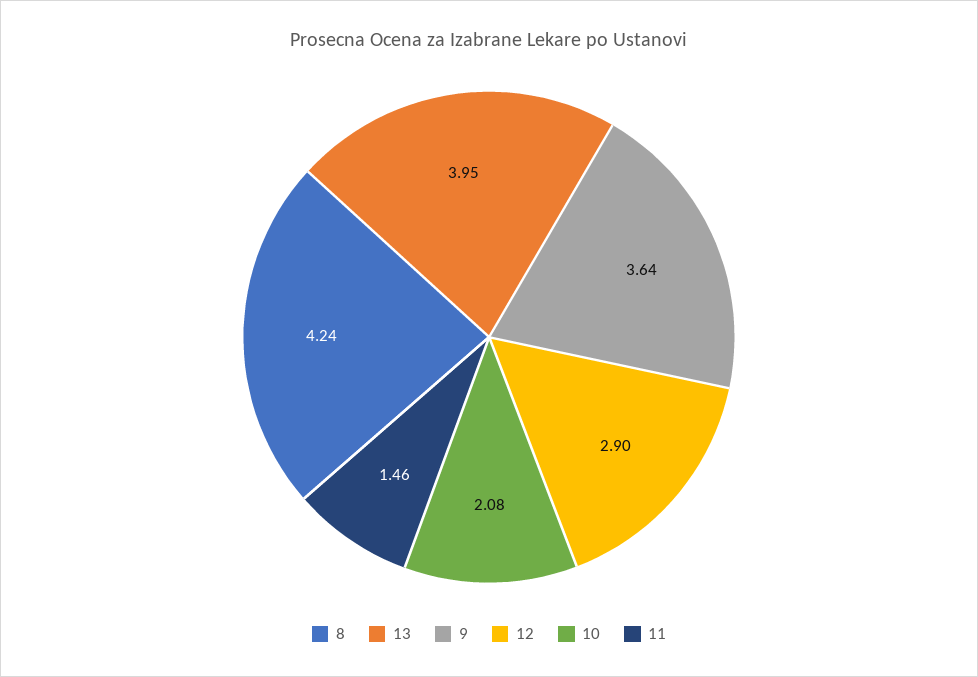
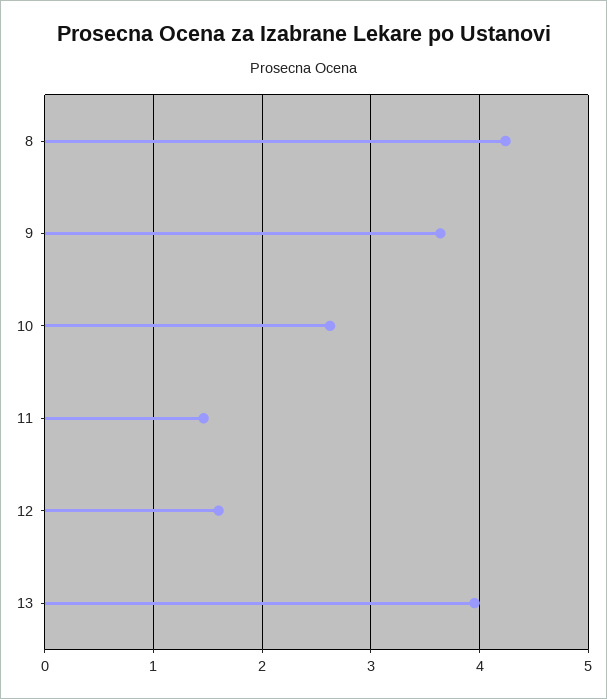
12: 2.9 -> 1.6
10: 2.08 -> 2.6

